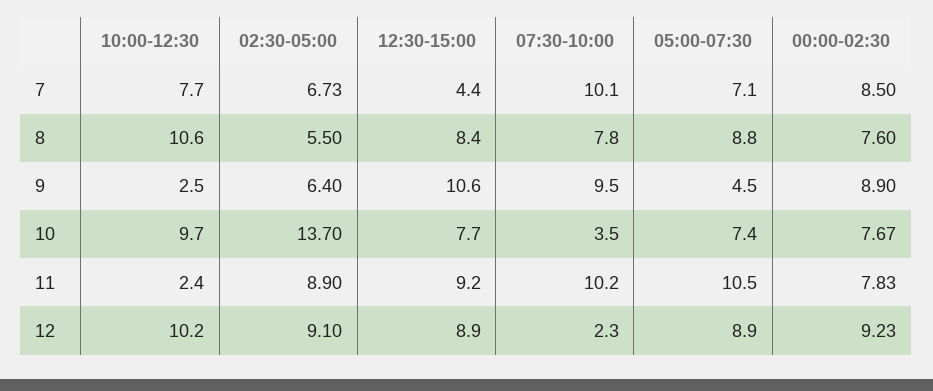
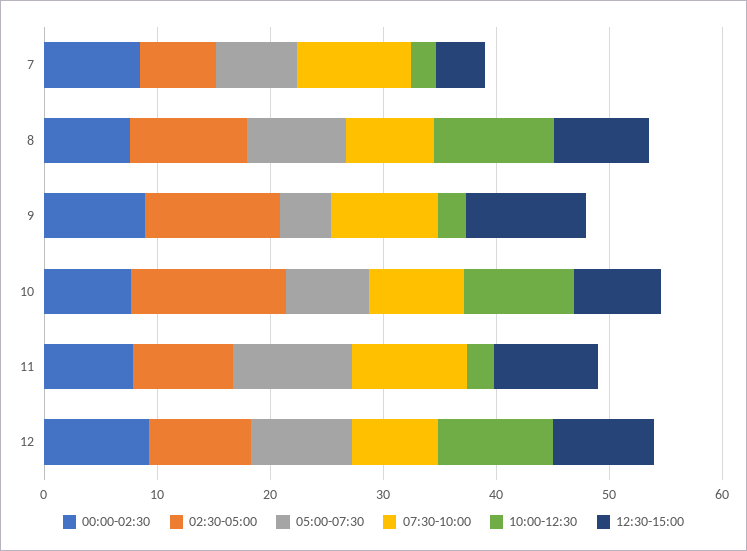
10:00-12:30, 7: 7.7 -> 2
02:30-05:00, 8: 5.5 -> 10
02:30-05:00, 9: 6.4 -> 12
07:30-10:00, 10: 3.5 -> 8
07:30-10:00, 12: 2.3 -> 8

